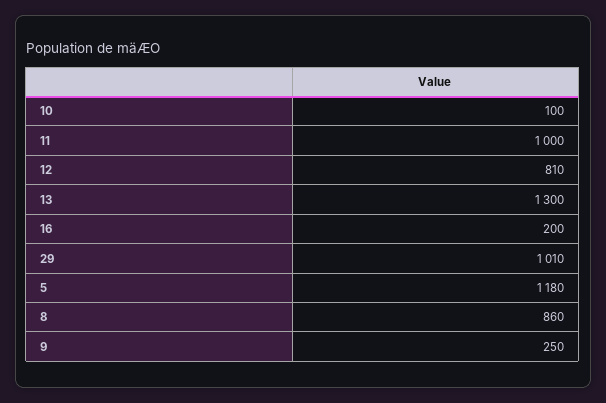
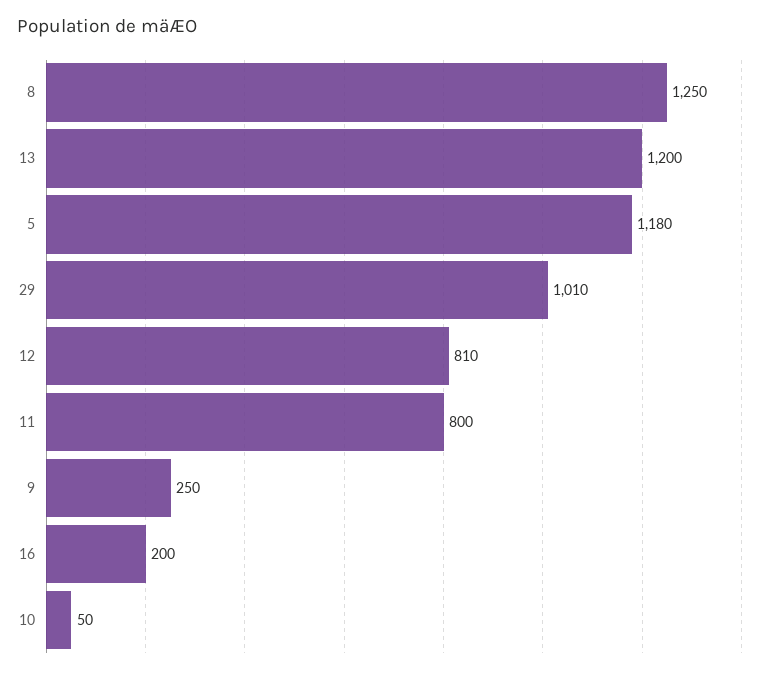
10: 100 -> 50
11: 1000 -> 800
13: 1300 -> 1200
8: 860 -> 1250

